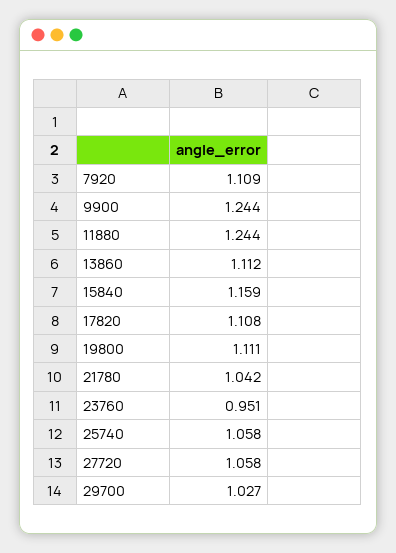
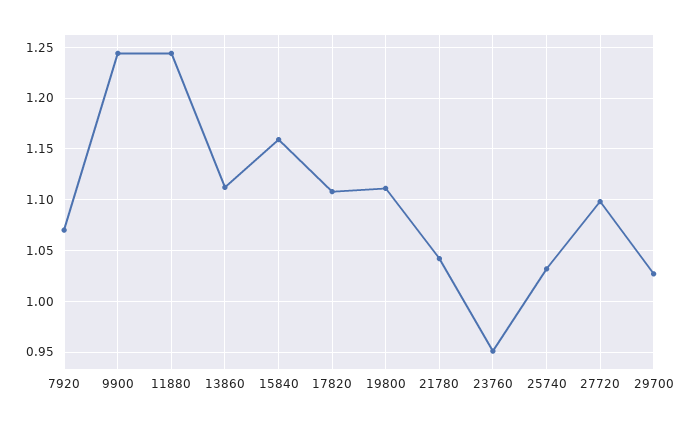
7920: 1.109 -> 1.07
25740: 1.058 -> 1.03
27720: 1.058 -> 1.1

